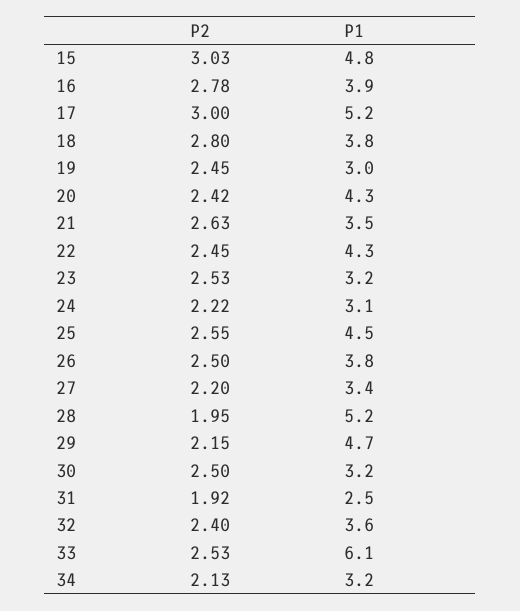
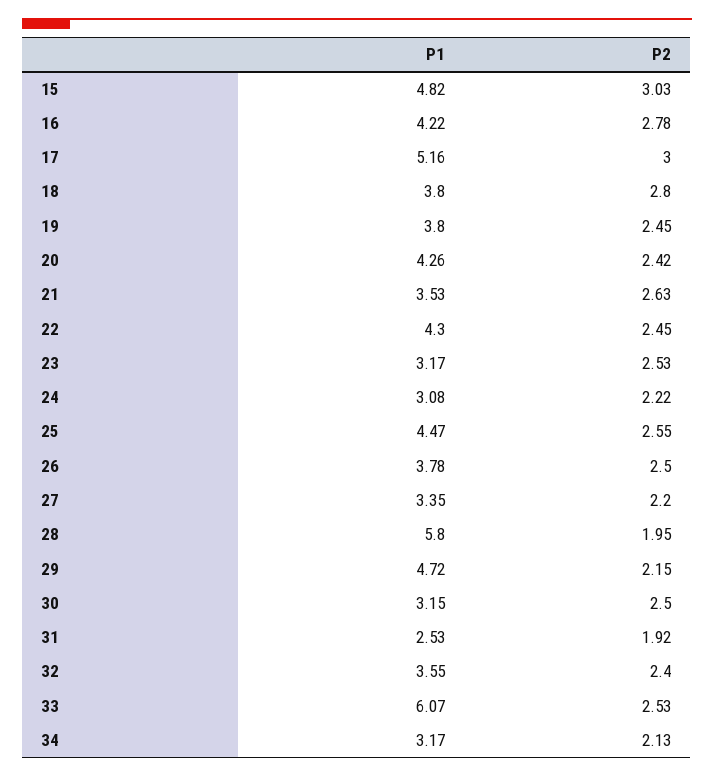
P1, 16: 3.9 -> 4.22
P1, 19: 3 -> 3.8
P1, 28: 5.2 -> 5.8

